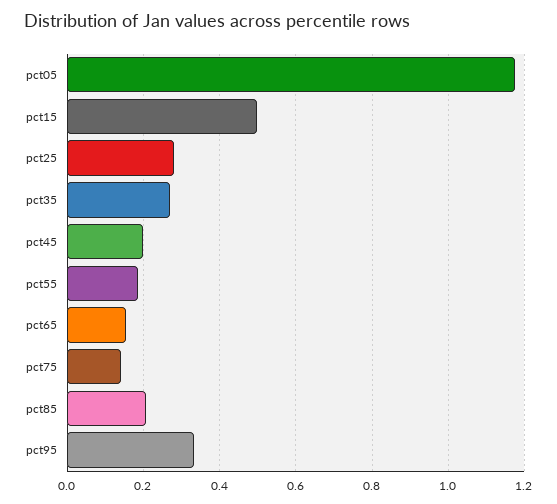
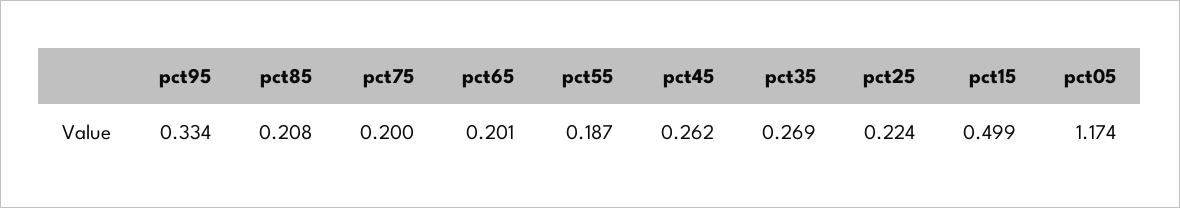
pct25: 0.28 -> 0.224
pct45: 0.2 -> 0.262
pct65: 0.16 -> 0.201
pct75: 0.14 -> 0.2

